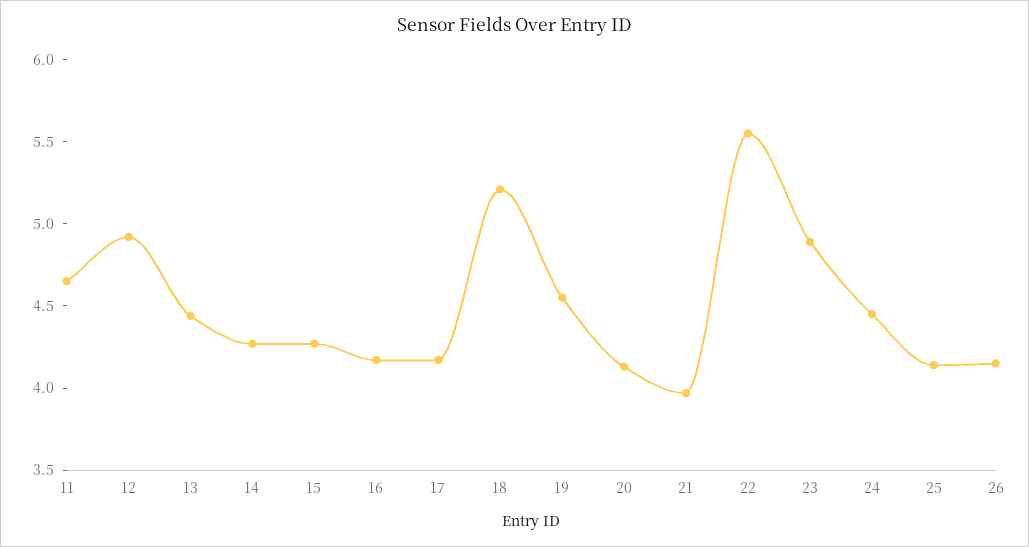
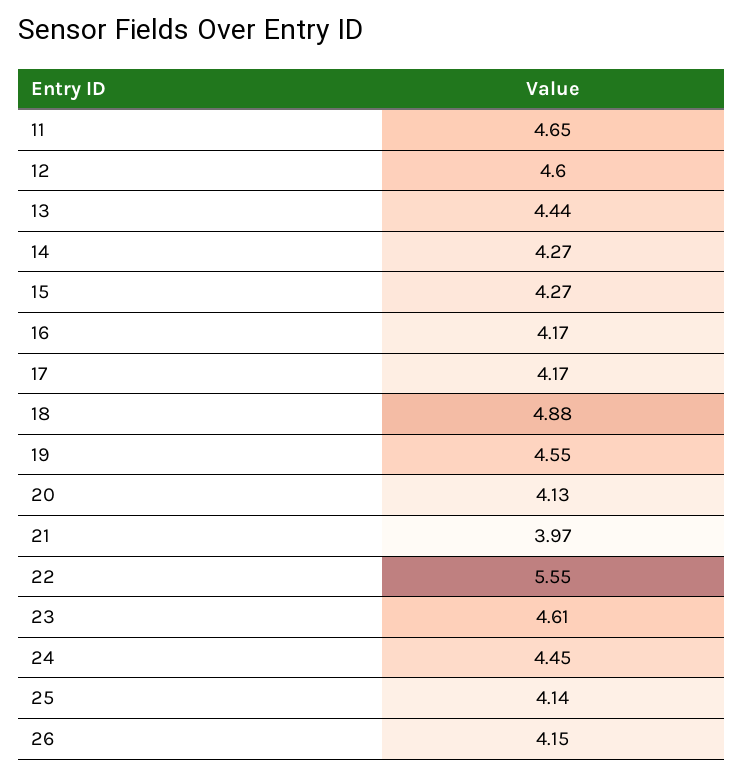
12: 4.9 -> 4.6
18: 5.2 -> 4.88
23: 4.9 -> 4.61

